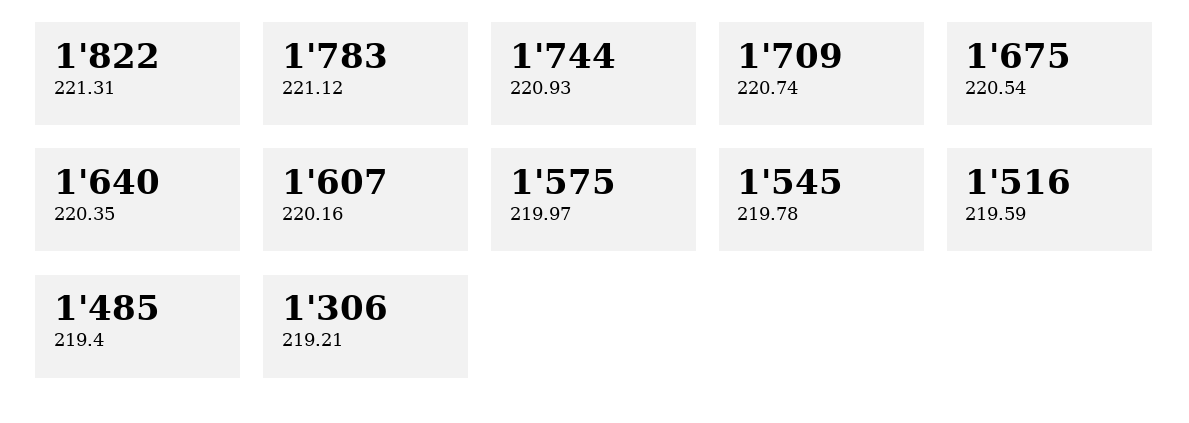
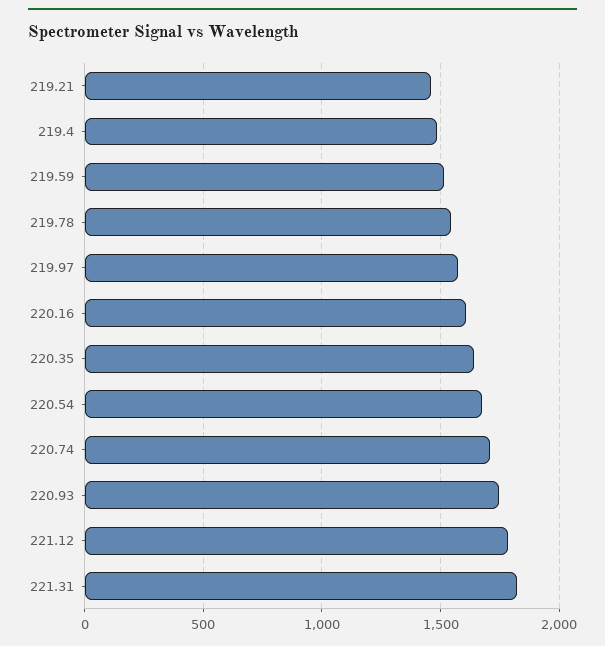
219.21: 1306 -> 1450

